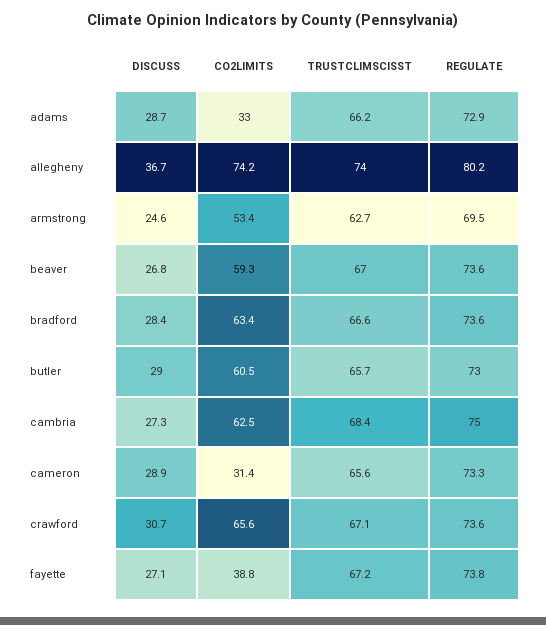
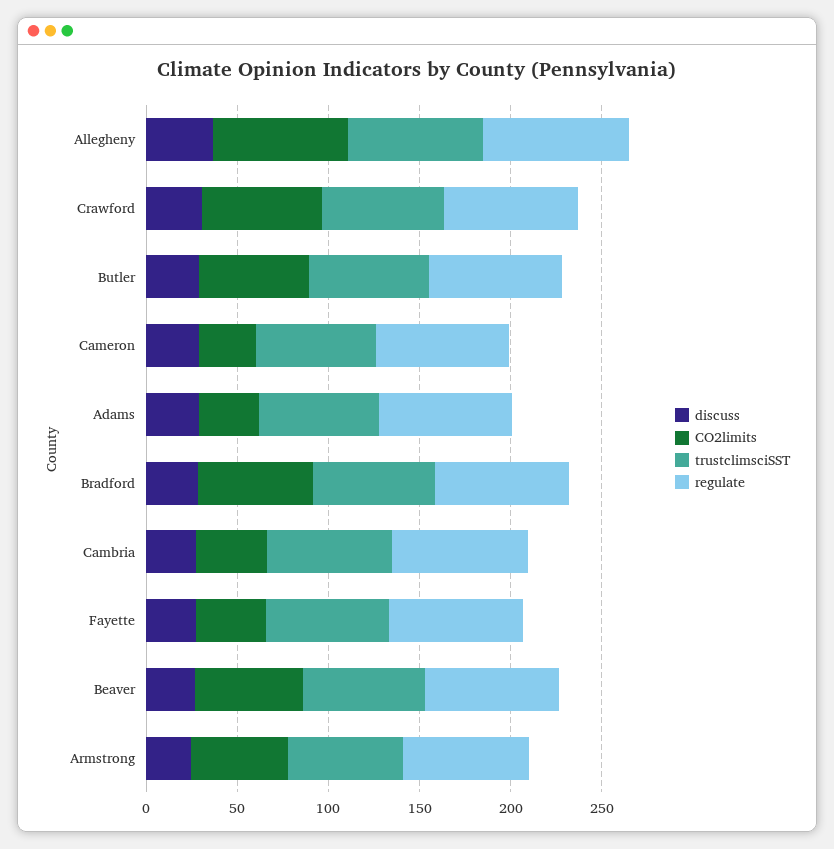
CO2LIMITS, cambria: 62.5 -> 40

